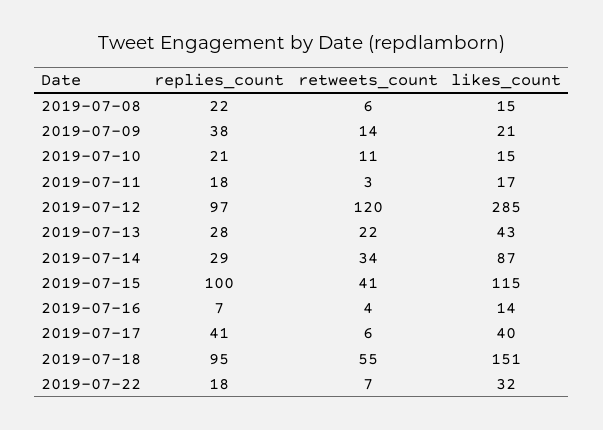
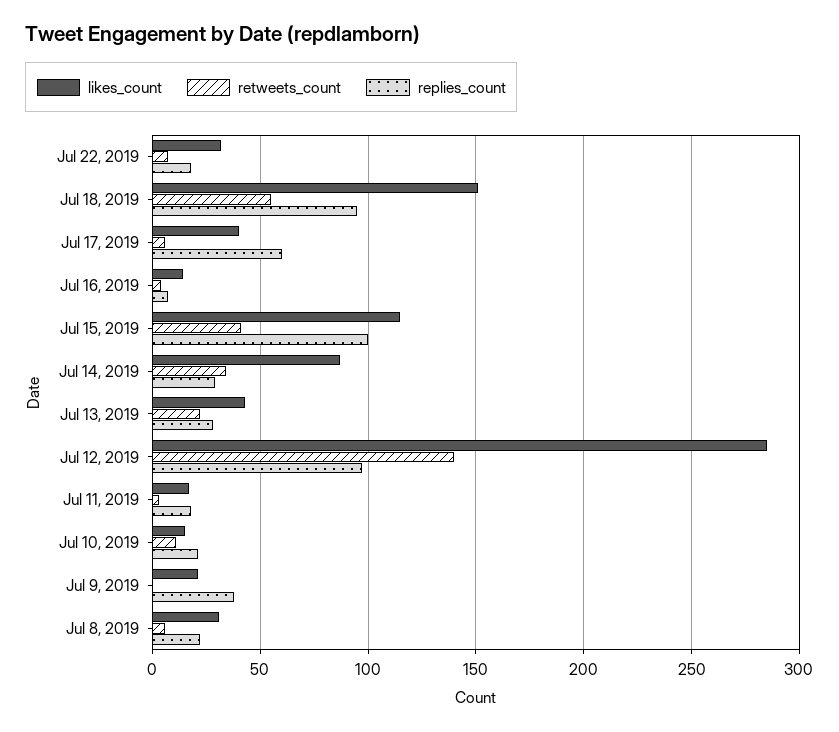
likes_count, 2019-07-08: 15 -> 30
retweets_count, 2019-07-09: 14 -> 0
retweets_count, 2019-07-12: 120 -> 140
replies_count, 2019-07-17: 41 -> 60

